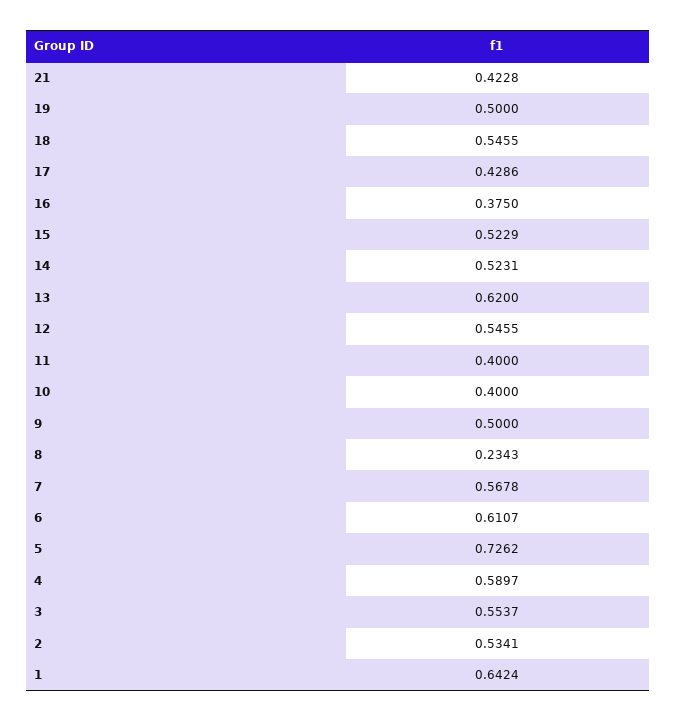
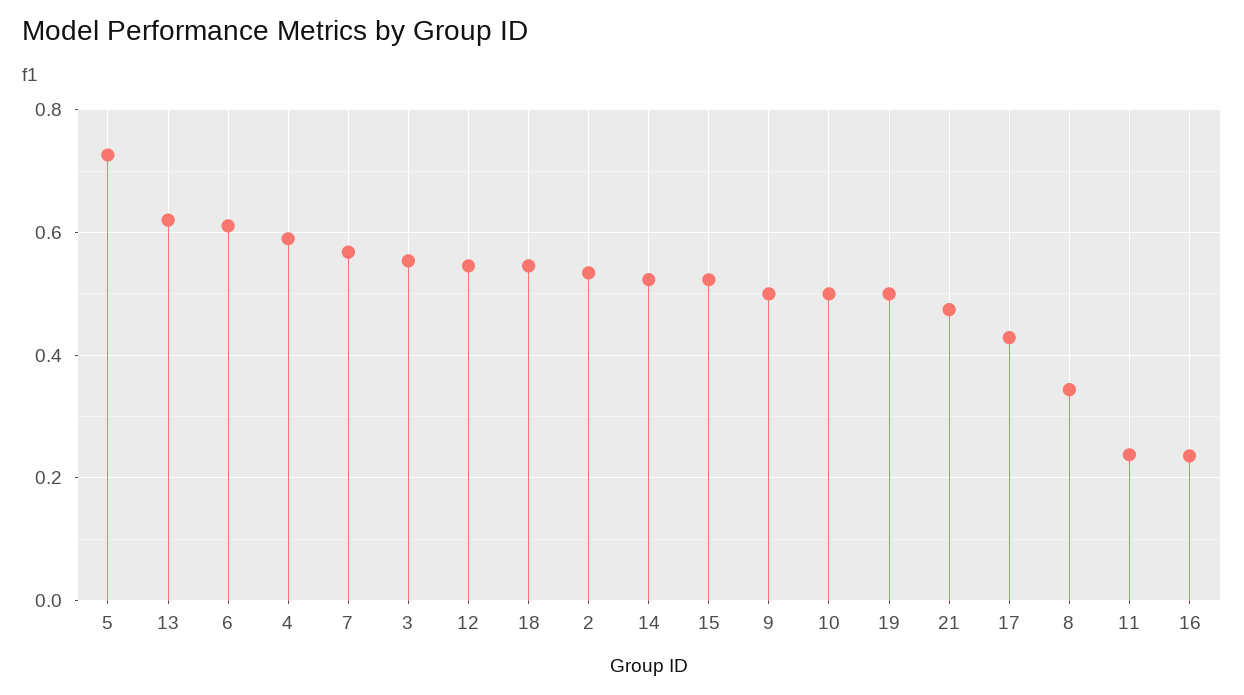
21: 0.4228 -> 0.48
16: 0.375 -> 0.24
11: 0.4 -> 0.24
10: 0.4 -> 0.5
8: 0.2343 -> 0.34
1: 0.6424 -> none

